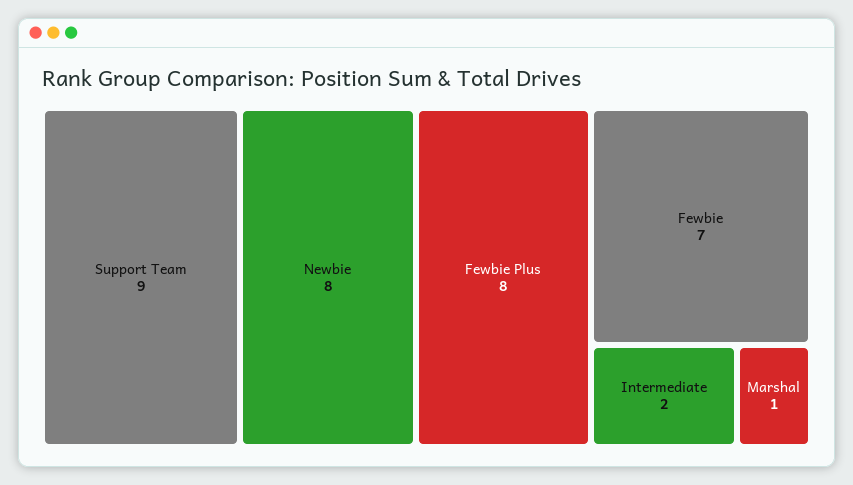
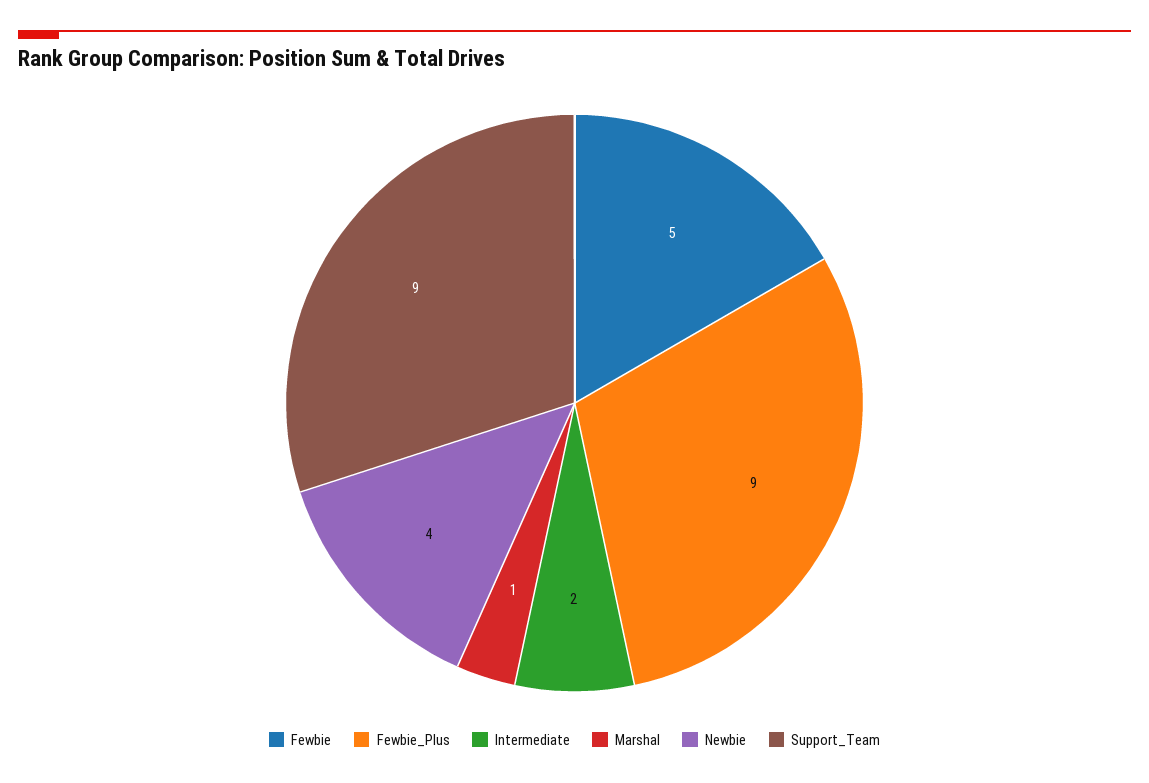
Newbie: 8 -> 4
Fewbie Plus: 8 -> 9
Fewbie: 7 -> 5

